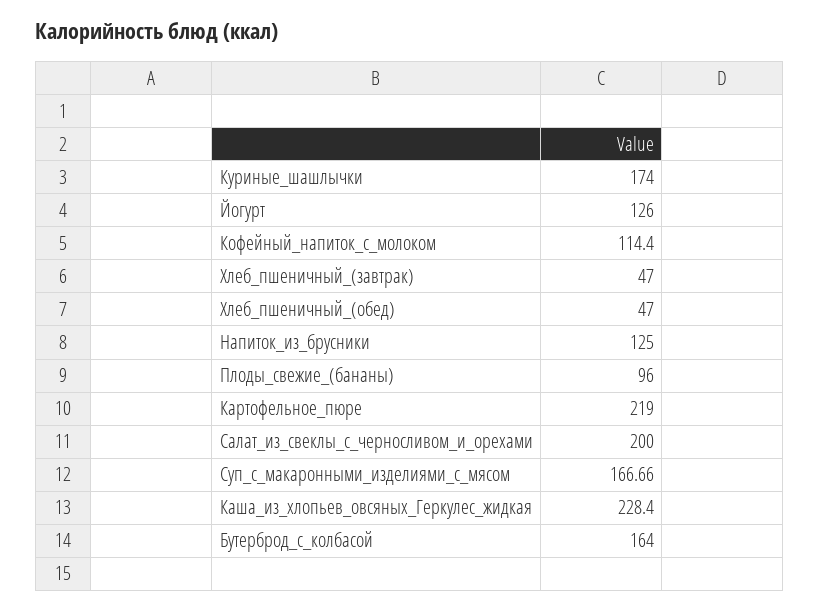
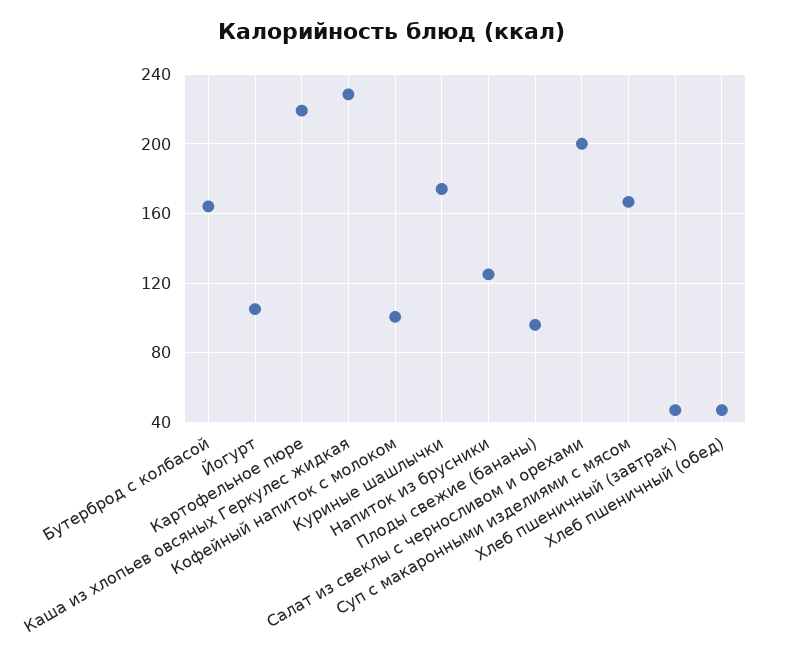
Йогурт: 126 -> 105
Кофейный_напиток_с_молоком: 114.4 -> 100

